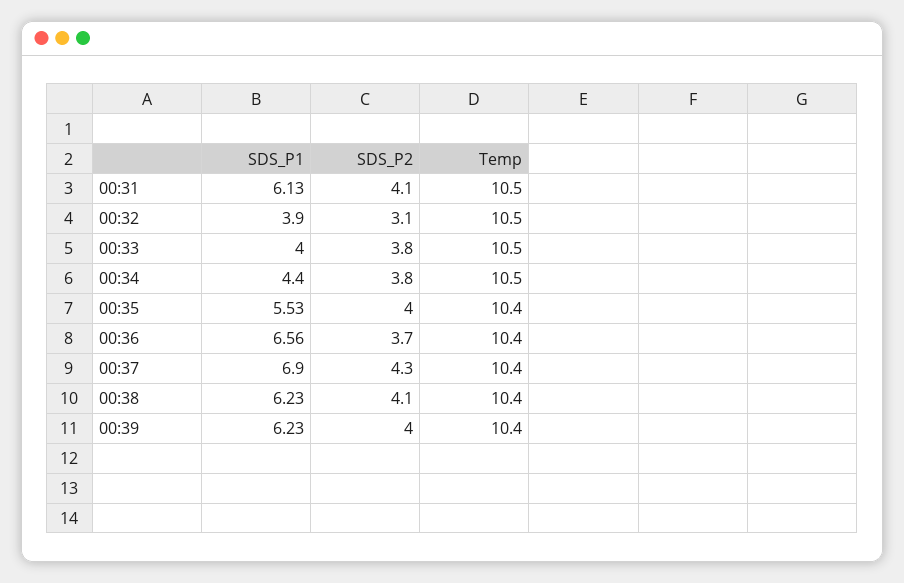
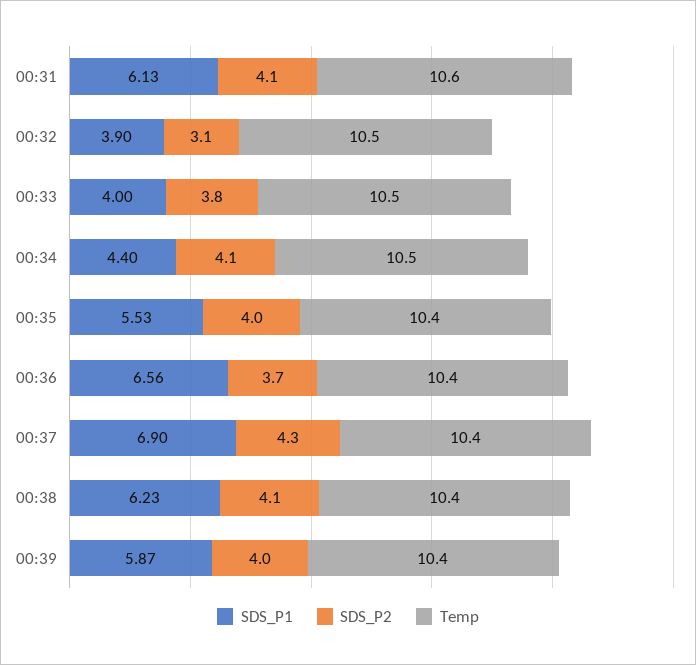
Temp, 00:31: 10.5 -> 10.6
SDS_P2, 00:34: 3.8 -> 4.1
SDS_P1, 00:39: 6.23 -> 5.87

